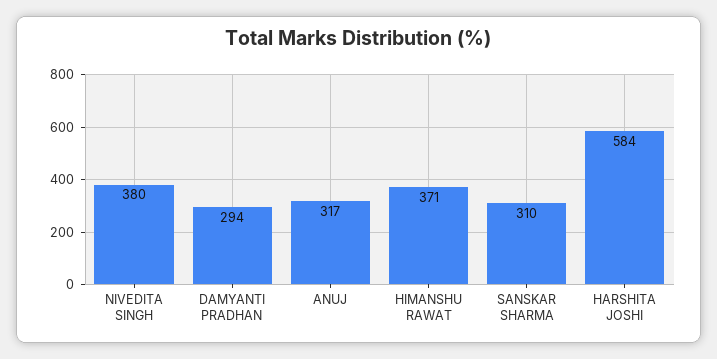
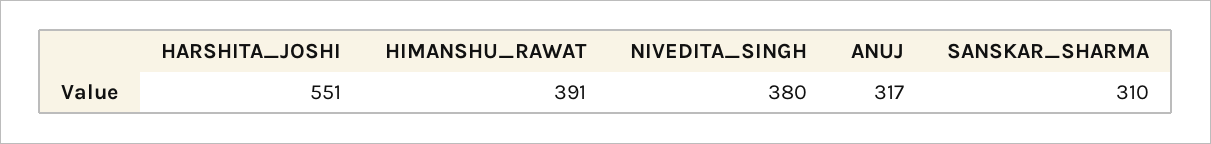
DAMYANTI PRADHAN: 294 -> none
HIMANSHU RAWAT: 371 -> 391
HARSHITA JOSHI: 584 -> 551

